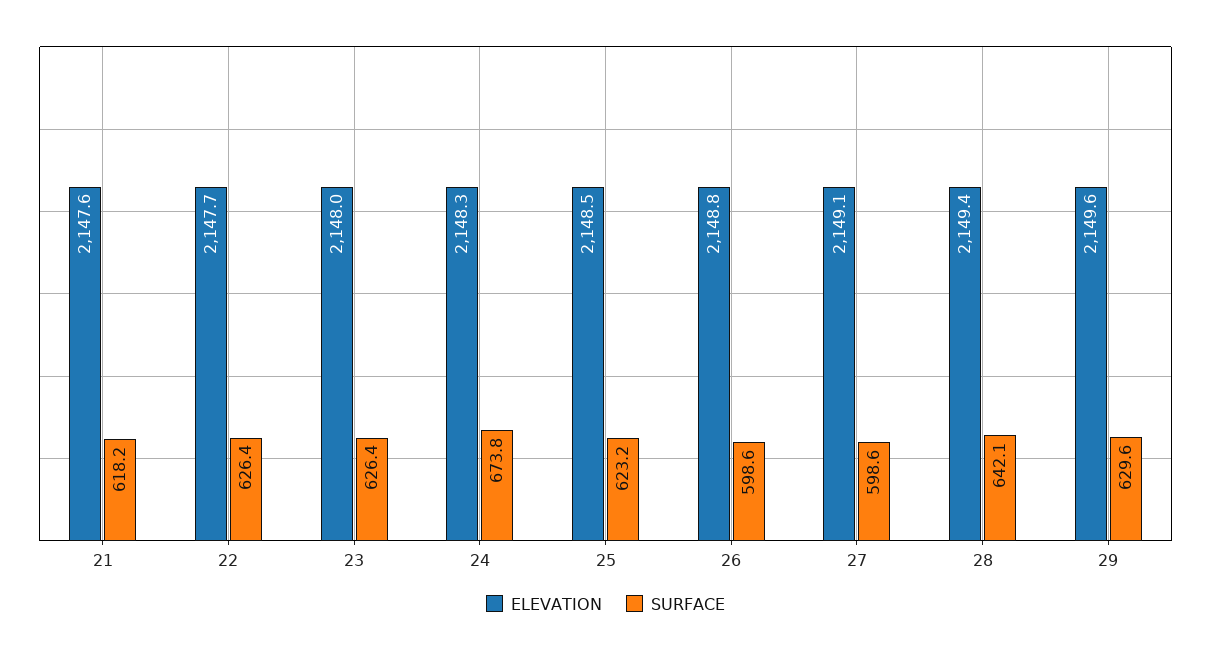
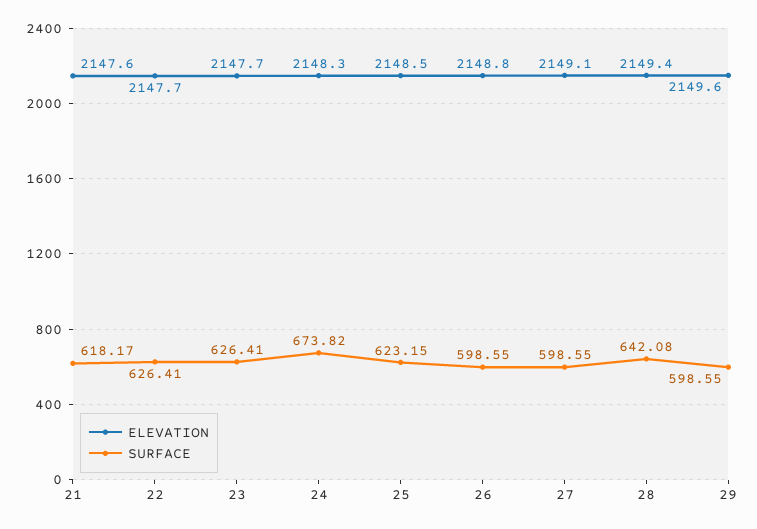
ELEVATION, 23: 2148 -> 2147.7
SURFACE, 29: 629.6 -> 598.55

